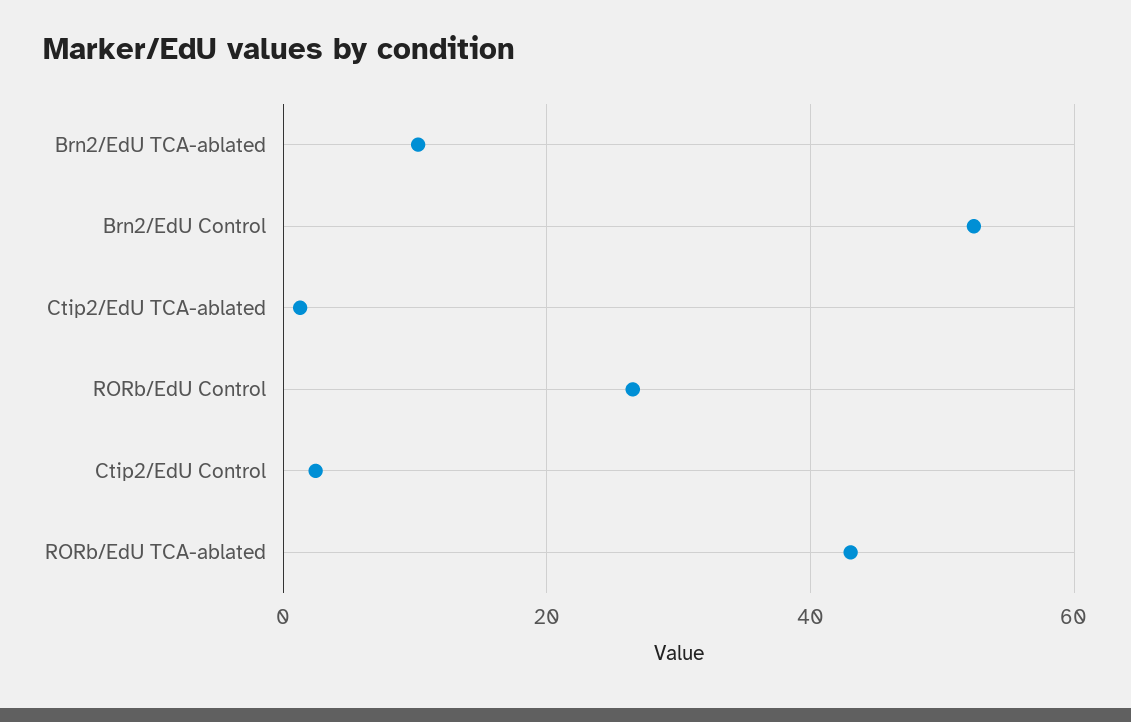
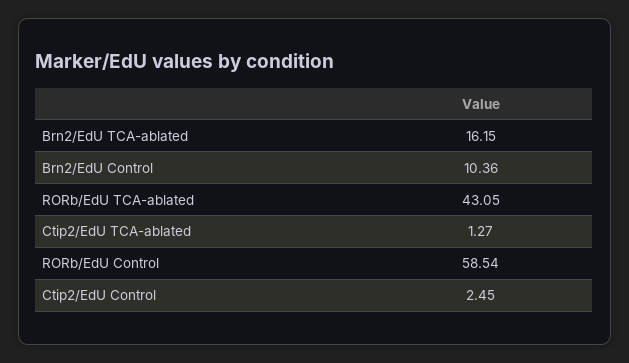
Brn2/EdU TCA-ablated: 10 -> 16.15
Brn2/EdU Control: 52 -> 10.36
RORb/EdU Control: 26 -> 58.54

